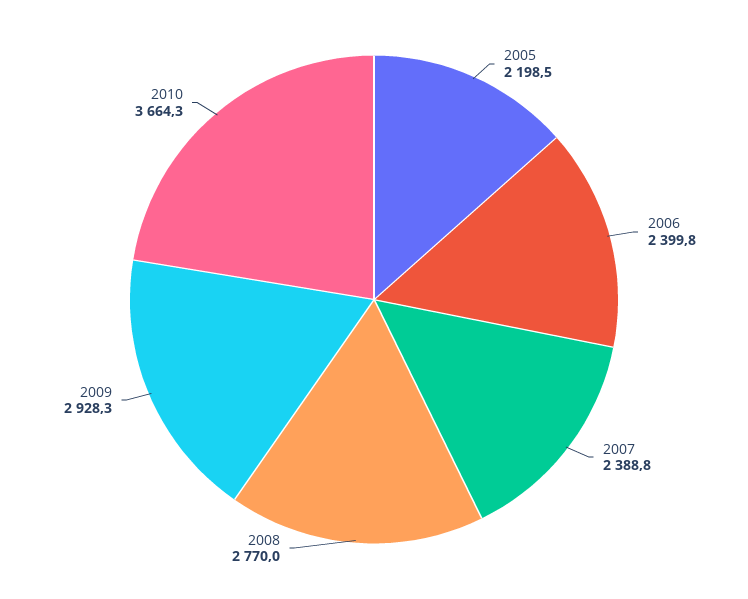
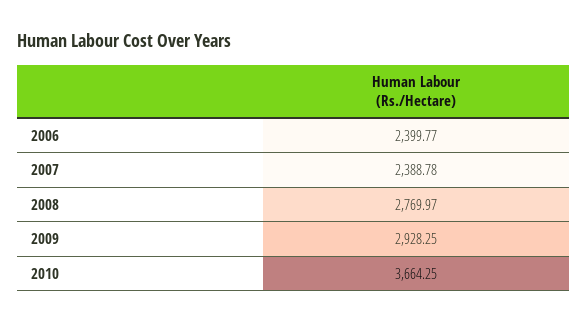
2005: 2198.5 -> none

